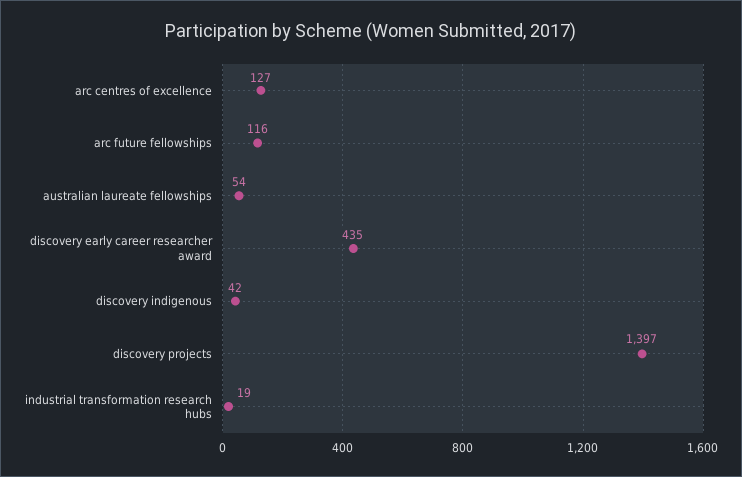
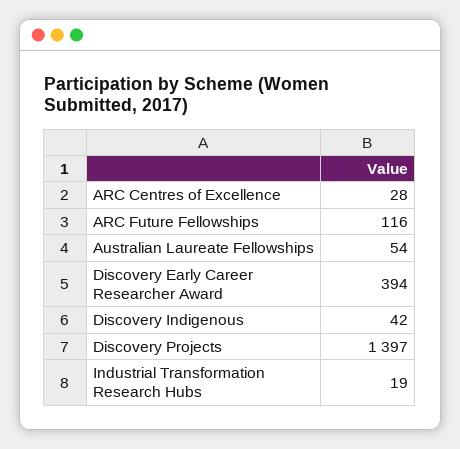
arc centres of excellence: 127 -> 28
discovery early career researcher award: 435 -> 394

